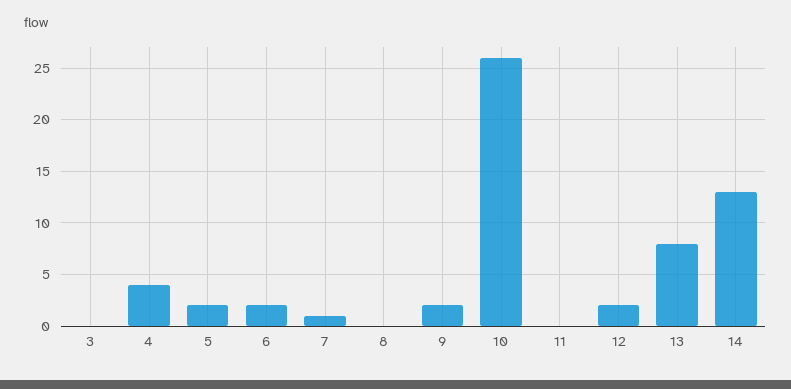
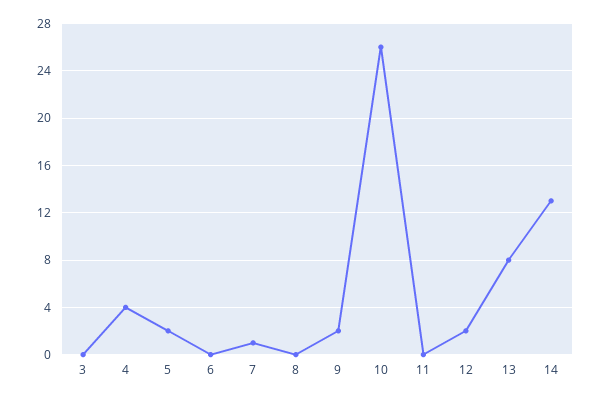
6: 2 -> 0

